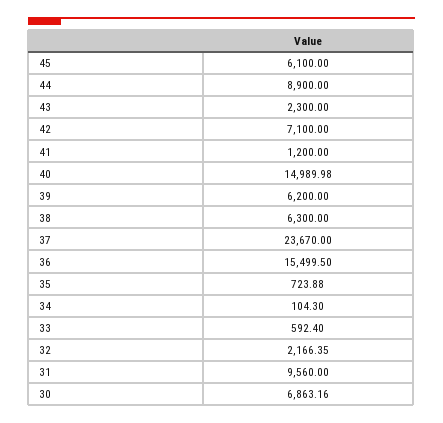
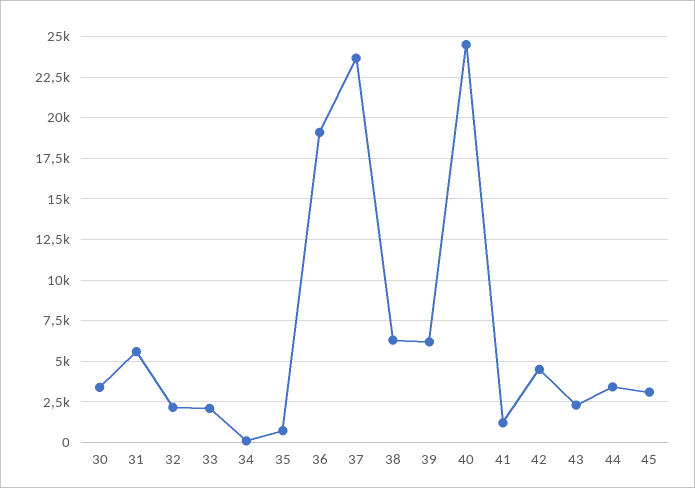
45: 6100 -> 3000
44: 8900 -> 3500
42: 7100 -> 4500
40: 14989.98 -> 24500
36: 15499.5 -> 19000
33: 592.4 -> 2000
31: 9560 -> 5500
30: 6863.16 -> 3500

